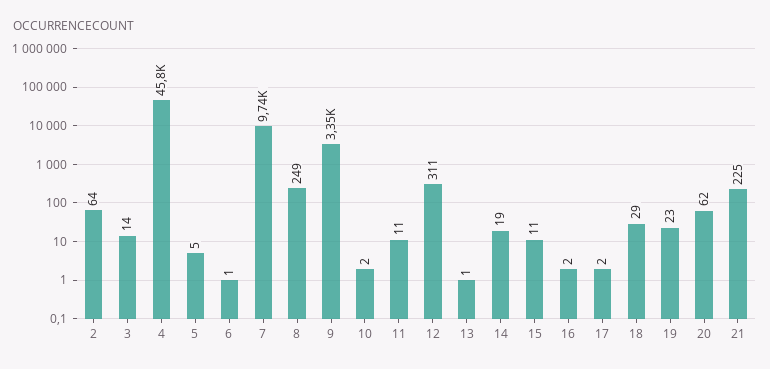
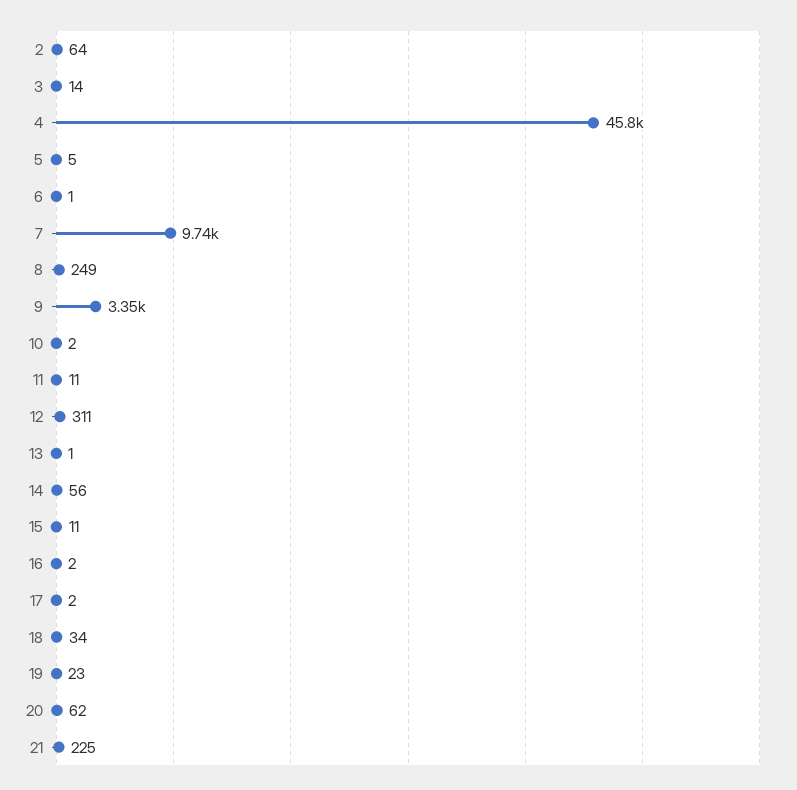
14: 19 -> 56
18: 29 -> 34

